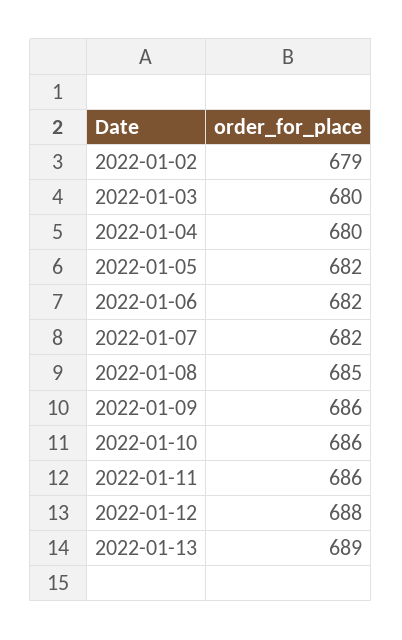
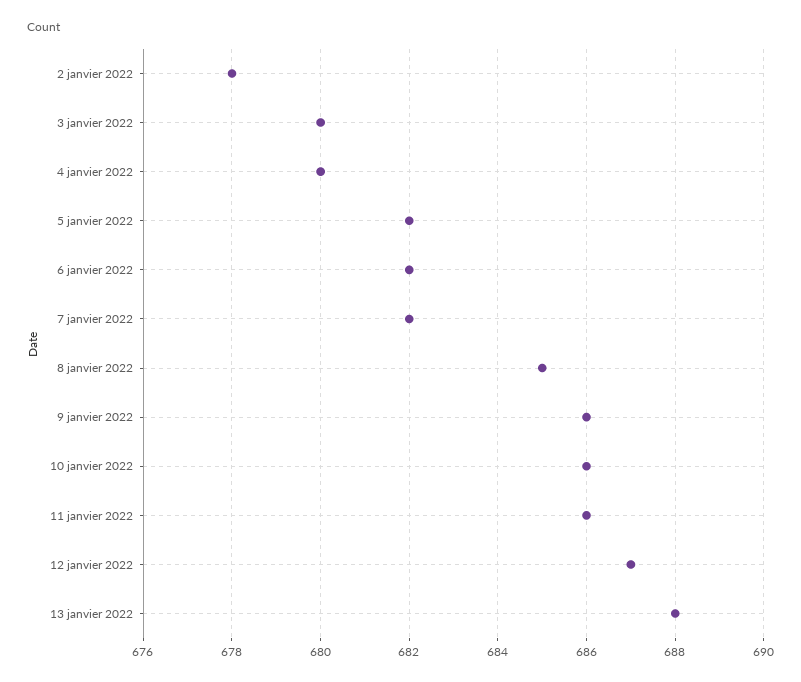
2022-01-02: 679 -> 678
2022-01-12: 688 -> 687
2022-01-13: 689 -> 688

